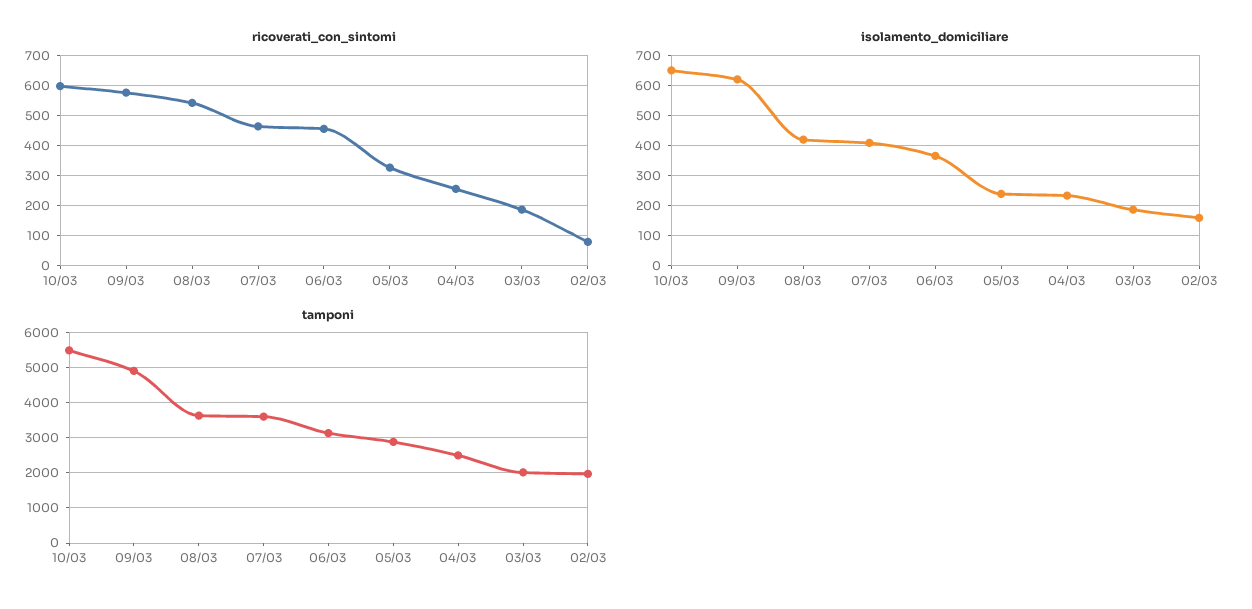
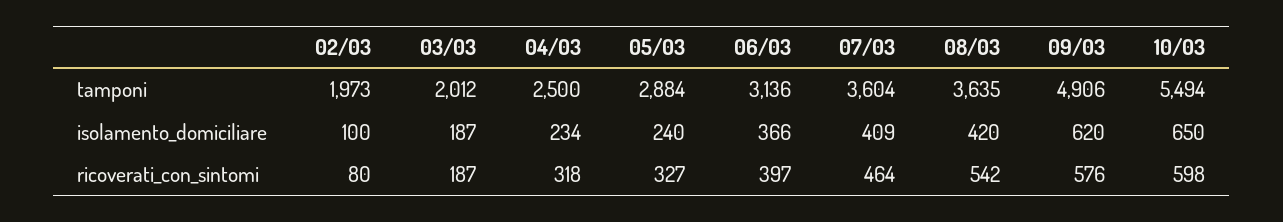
ricoverati_con_sintomi, 06/03: 460 -> 397
ricoverati_con_sintomi, 04/03: 260 -> 318
isolamento_domiciliare, 02/03: 160 -> 100

